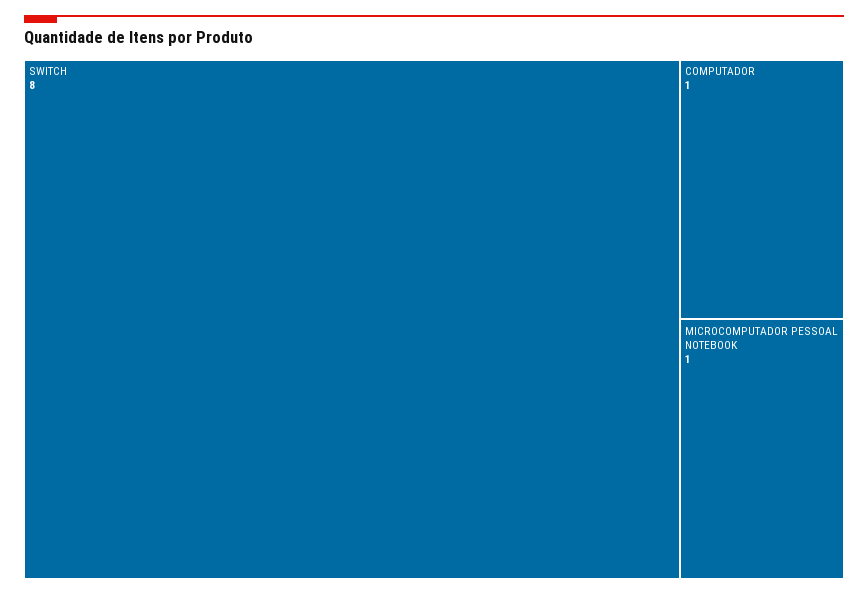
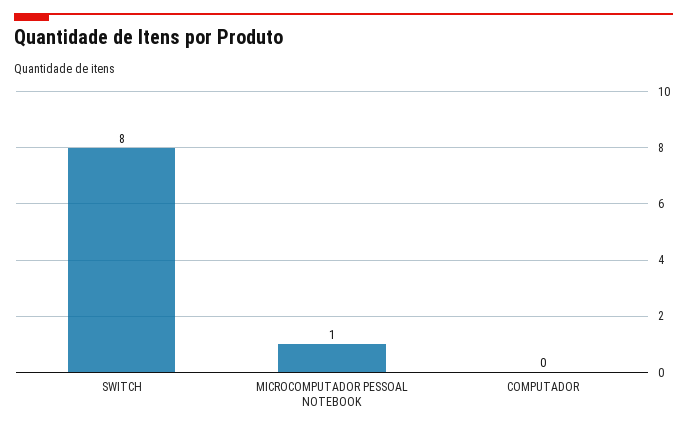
COMPUTADOR: 1 -> 0

